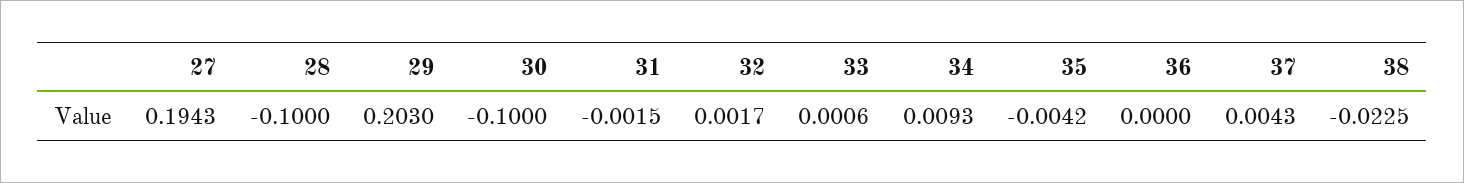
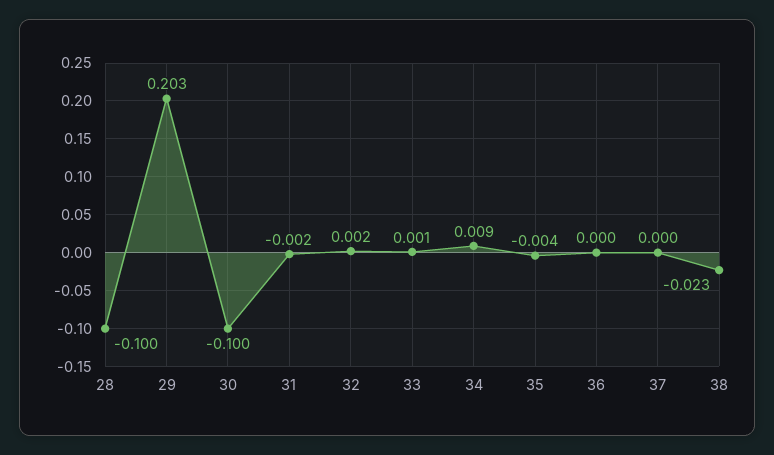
27: 0.1943 -> none
37: 0.0043 -> 0

